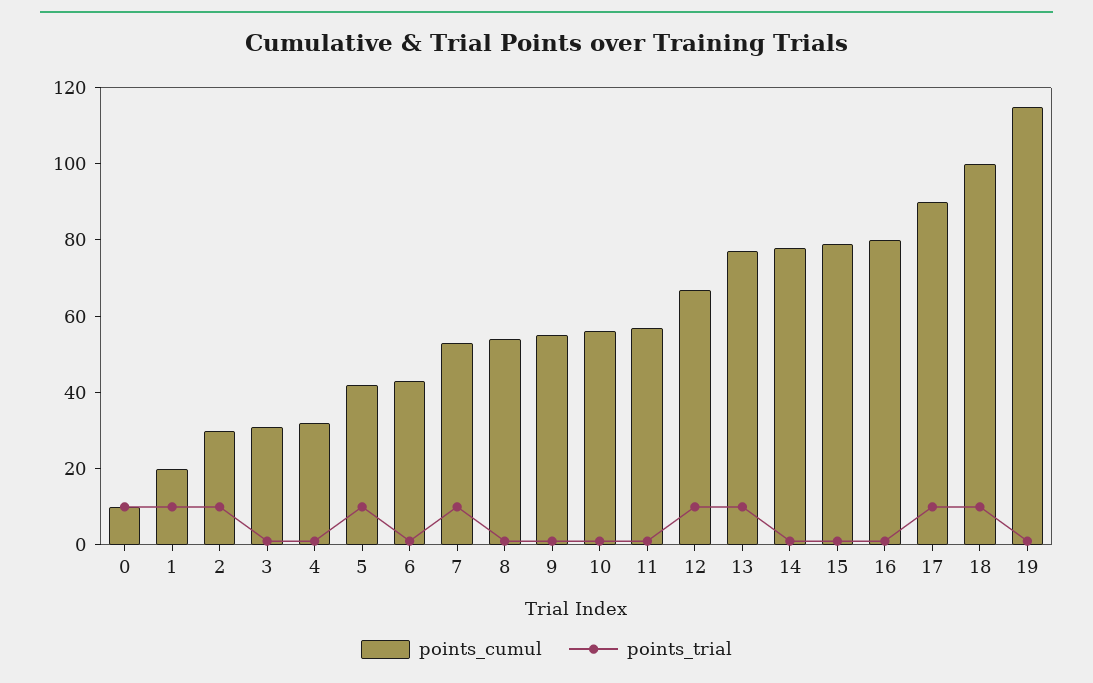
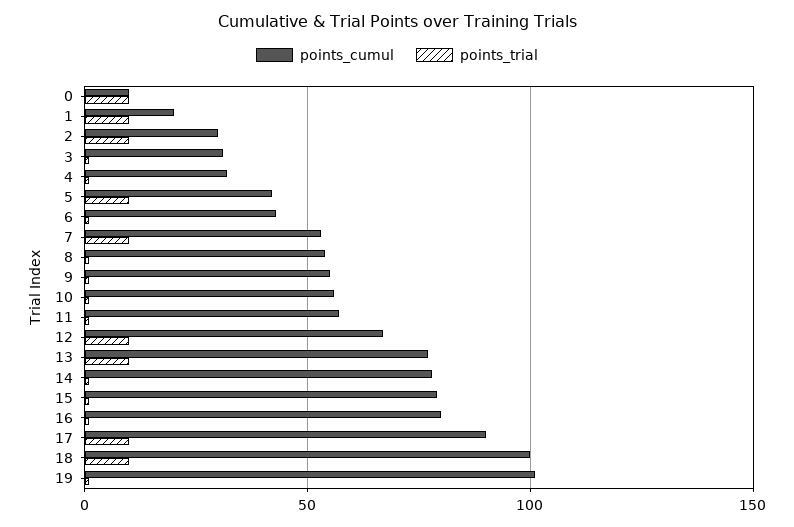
points_cumul, 19: 115 -> 100

